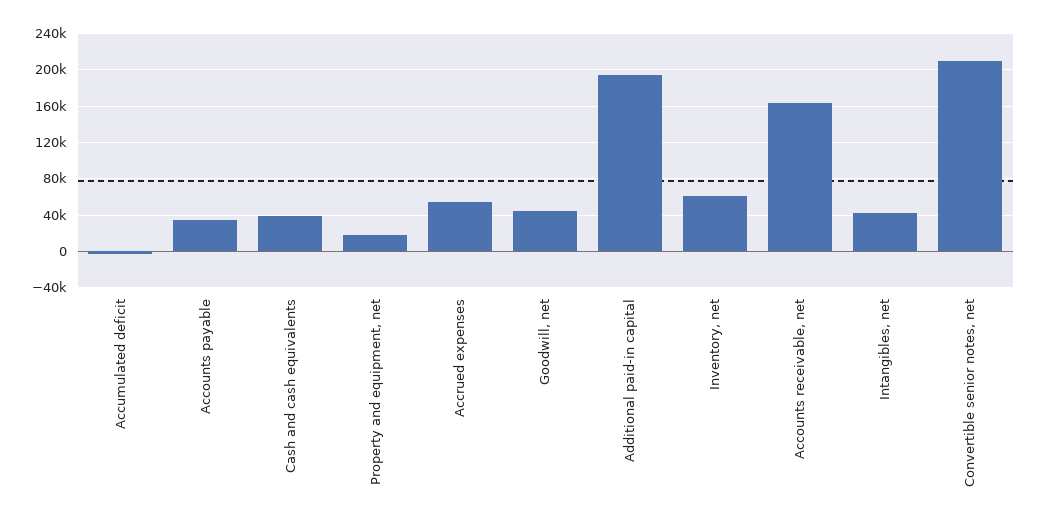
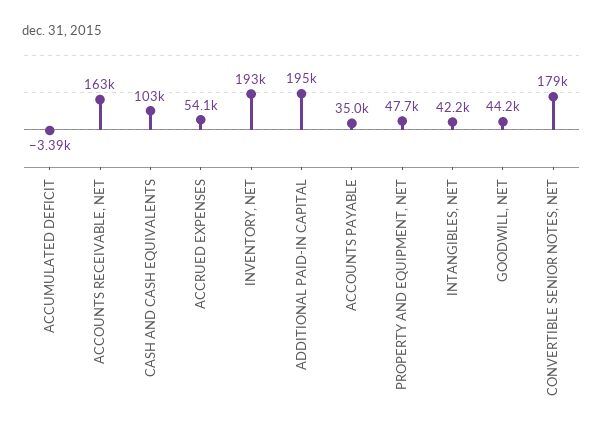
Cash and cash equivalents: 40000 -> 103000
Property and equipment, net: 20000 -> 47700
Inventory, net: 60000 -> 193000
Convertible senior notes, net: 210000 -> 179000

